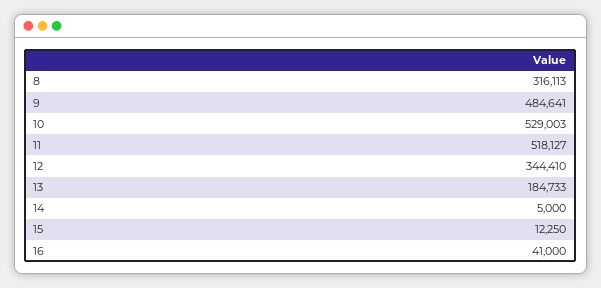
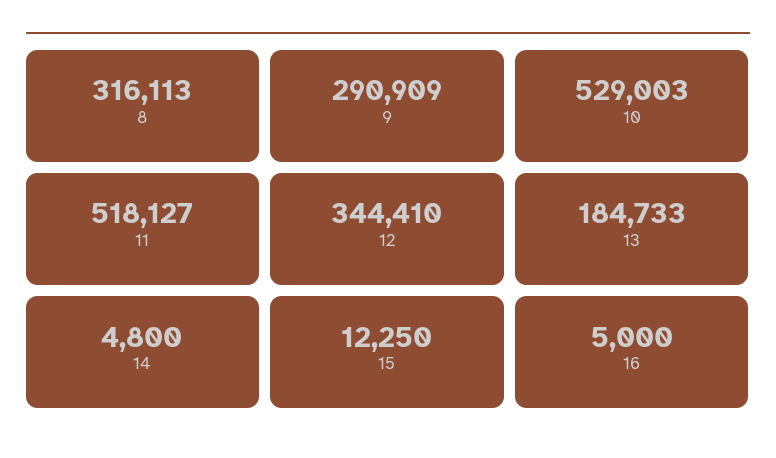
9: 484641 -> 290909
14: 5000 -> 4800
16: 41000 -> 5000

